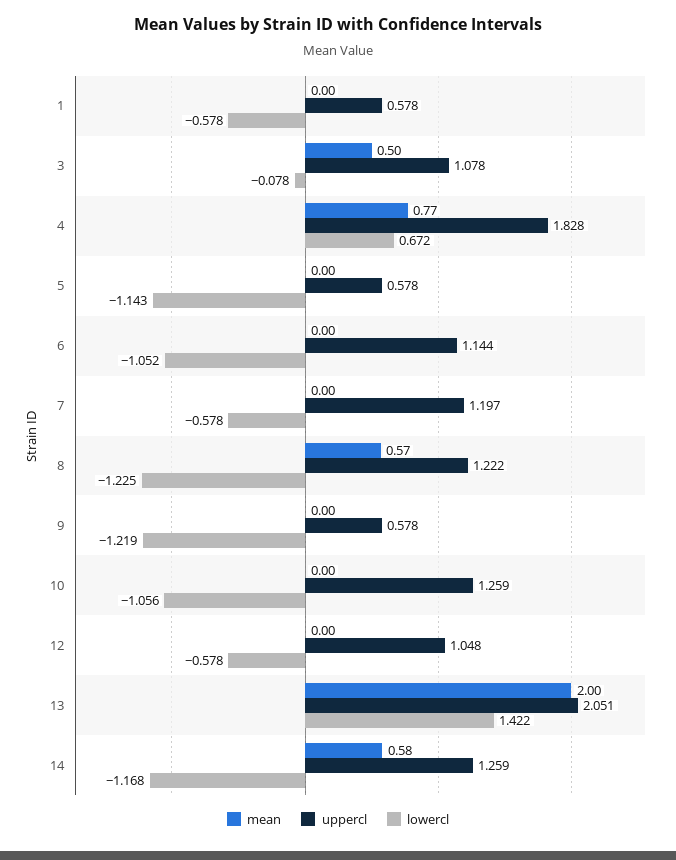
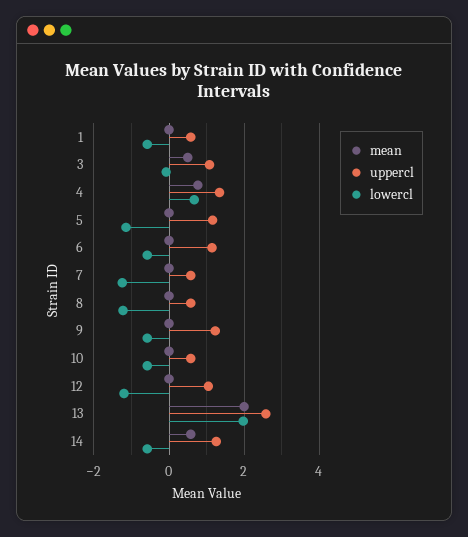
uppercl, 4: 1.828 -> 1.4
uppercl, 5: 0.578 -> 1.2
lowercl, 6: -1.052 -> -0.6
uppercl, 7: 1.197 -> 0.6
lowercl, 7: -0.578 -> -1.2
mean, 8: 0.57 -> 0
uppercl, 8: 1.222 -> 0.6
uppercl, 9: 0.578 -> 1.2
lowercl, 9: -1.219 -> -0.6
uppercl, 10: 1.259 -> 0.6
lowercl, 10: -1.056 -> -0.6
lowercl, 12: -0.578 -> -1.2
uppercl, 13: 2.051 -> 2.6
lowercl, 13: 1.422 -> 2
lowercl, 14: -1.168 -> -0.6

